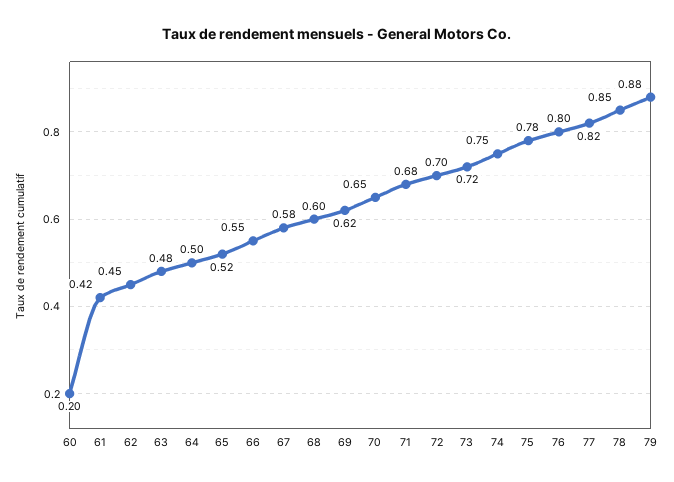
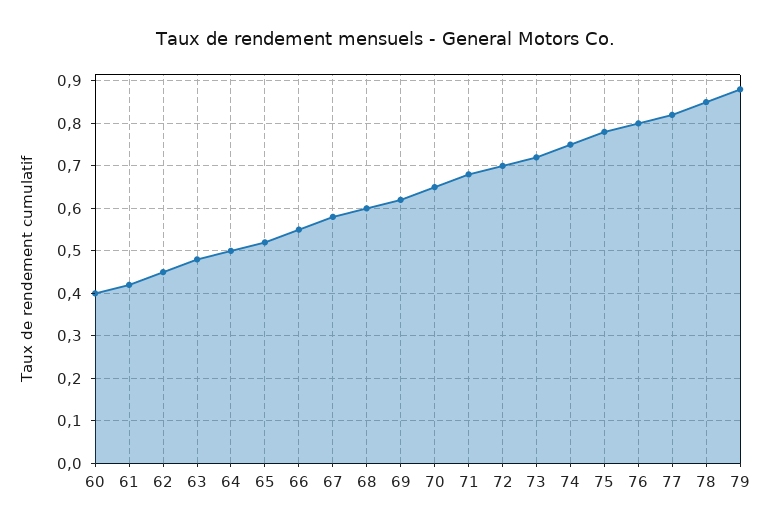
60: 0.2 -> 0.4

